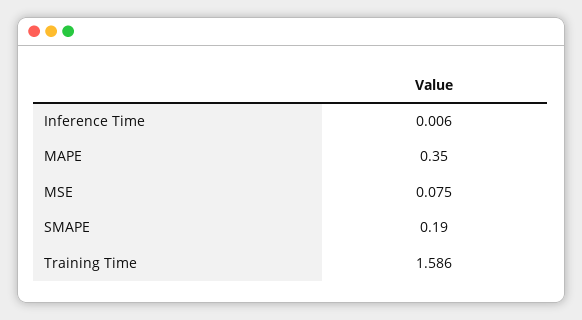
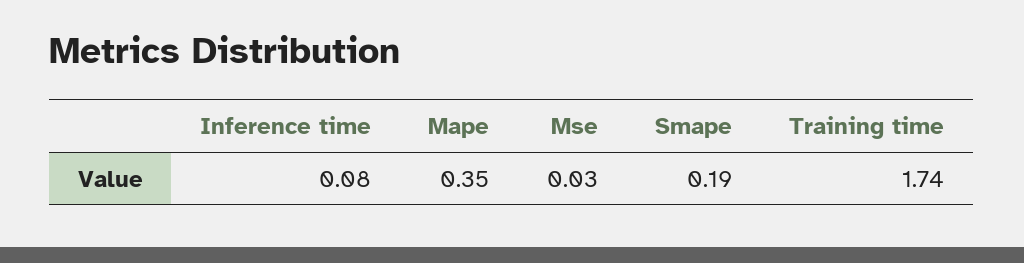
Inference Time: 0.006 -> 0.08
MSE: 0.075 -> 0.03
Training Time: 1.586 -> 1.74

